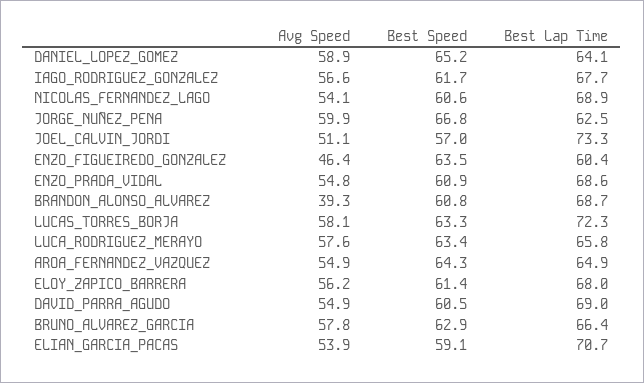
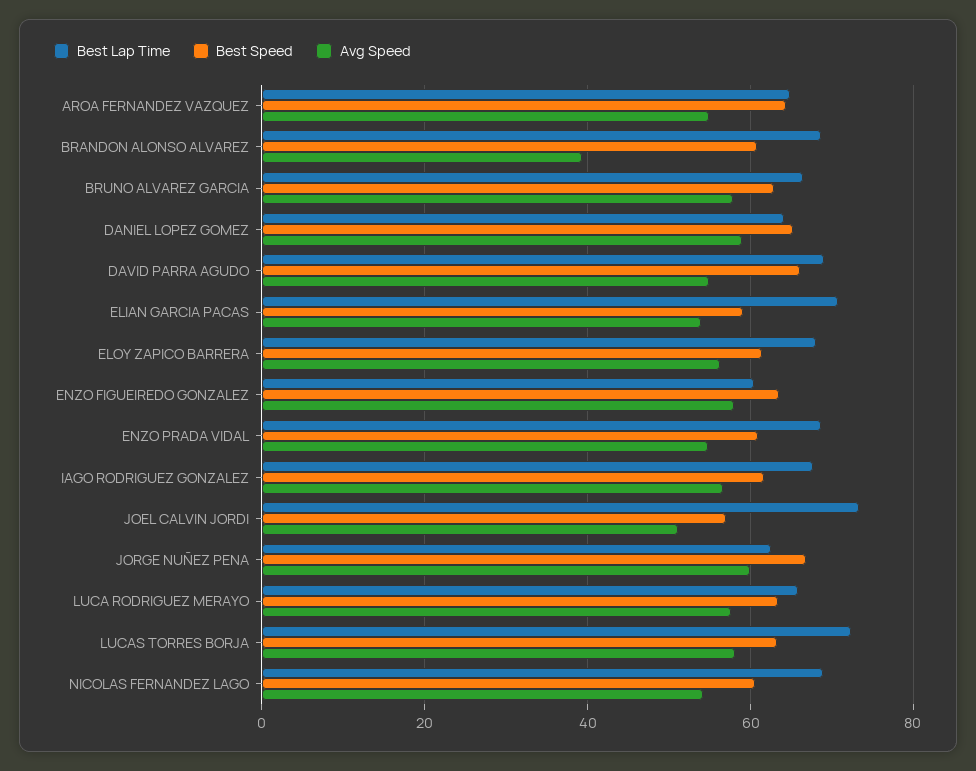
Avg Speed, ENZO_FIGUEIREDO_GONZALEZ: 46.4 -> 58
Best Speed, DAVID_PARRA_AGUDO: 60.5 -> 66

